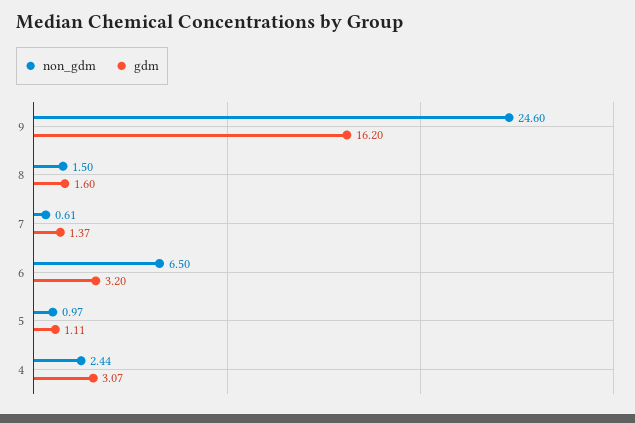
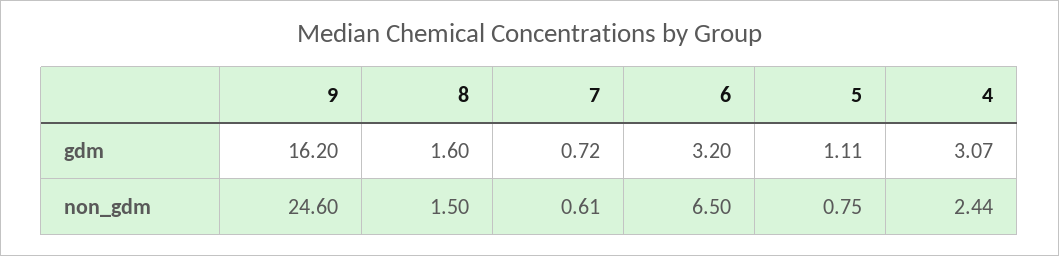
gdm, 7: 1.37 -> 0.72
non_gdm, 5: 0.97 -> 0.75

